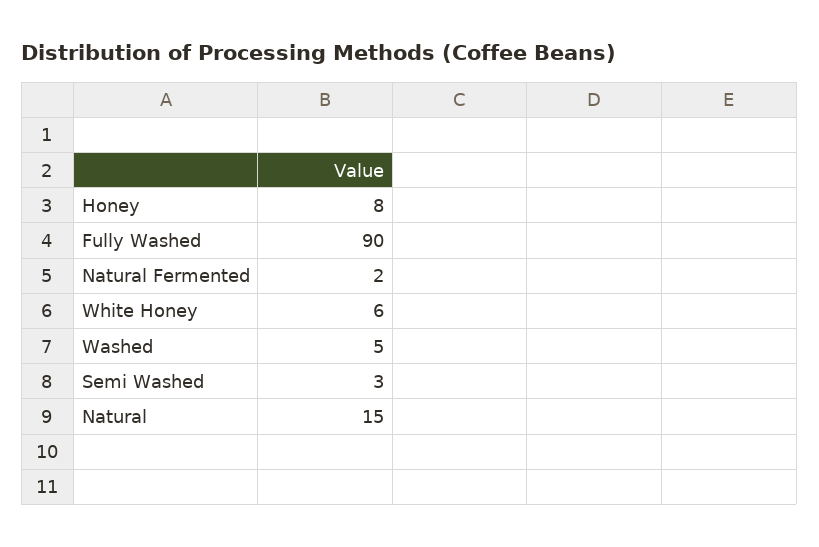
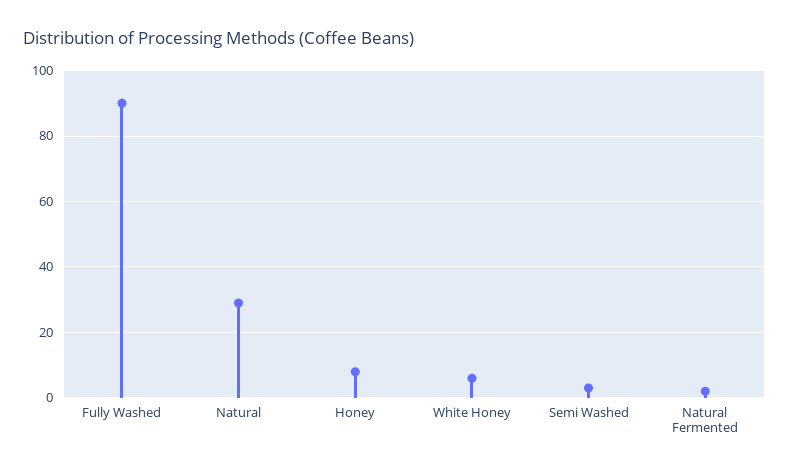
Washed: 5 -> none
Natural: 15 -> 30

